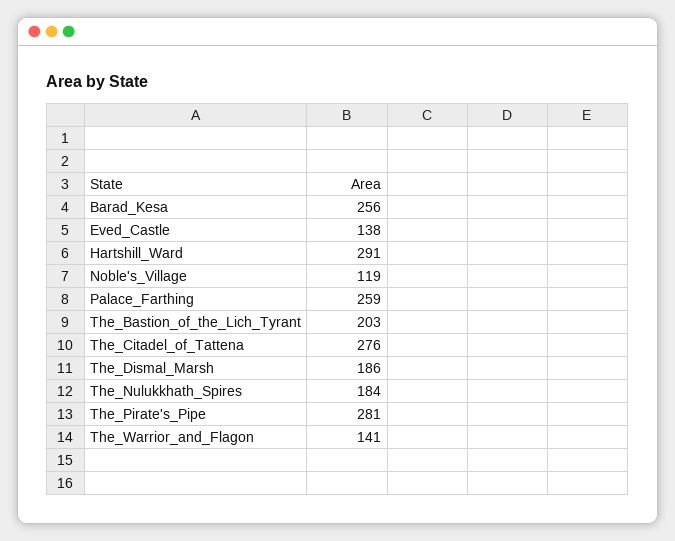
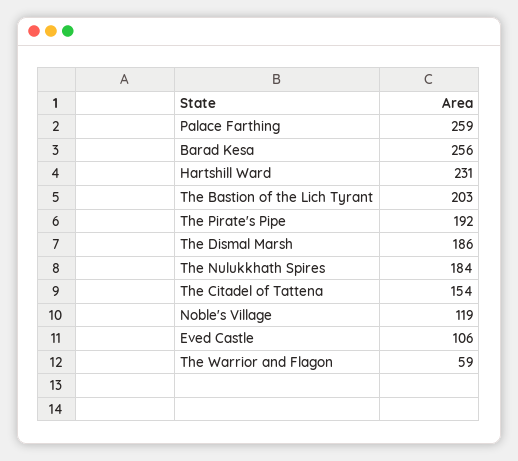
Eved_Castle: 138 -> 106
Hartshill_Ward: 291 -> 231
The_Citadel_of_Tattena: 276 -> 154
The_Pirate's_Pipe: 281 -> 192
The_Warrior_and_Flagon: 141 -> 59

